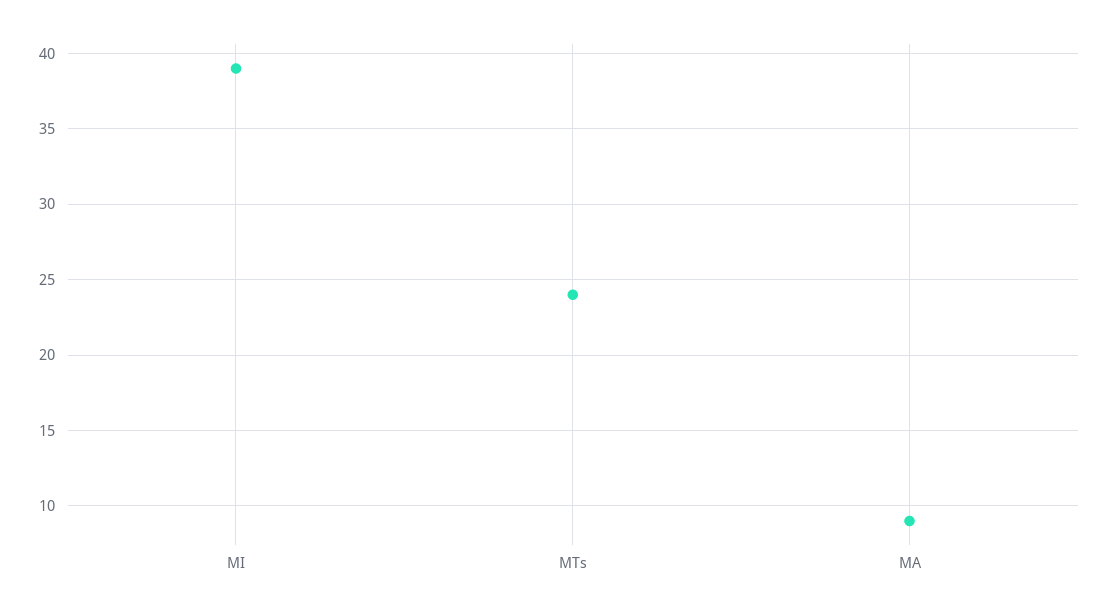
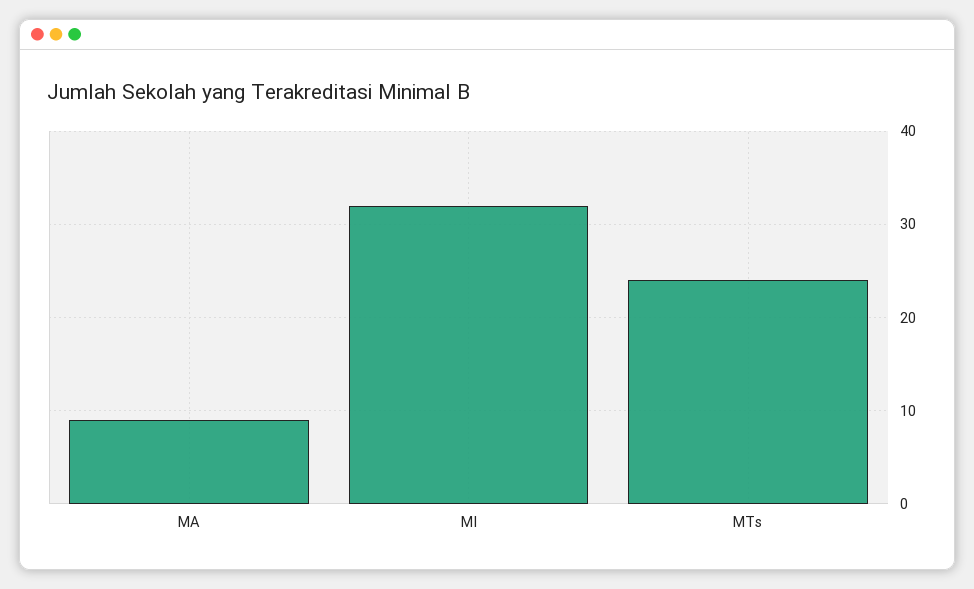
MI: 39 -> 32

